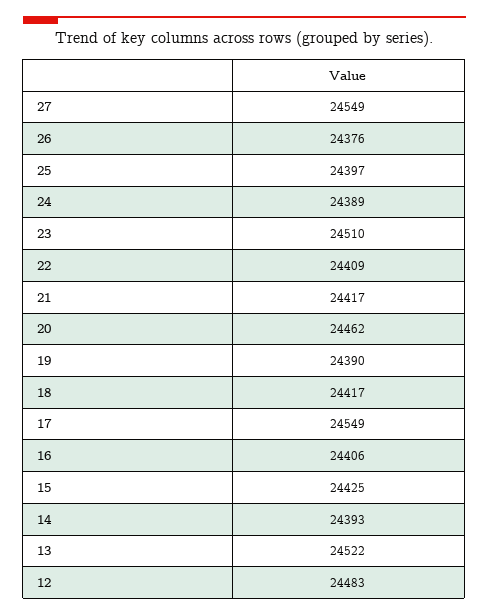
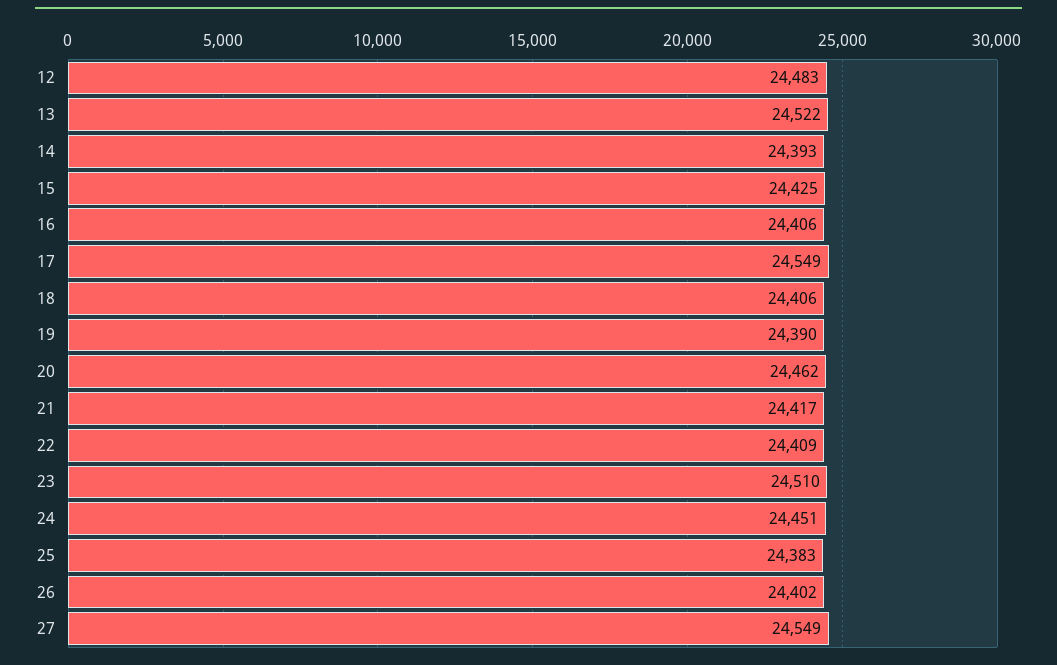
26: 24376 -> 24402
25: 24397 -> 24383
24: 24389 -> 24451
18: 24417 -> 24406

